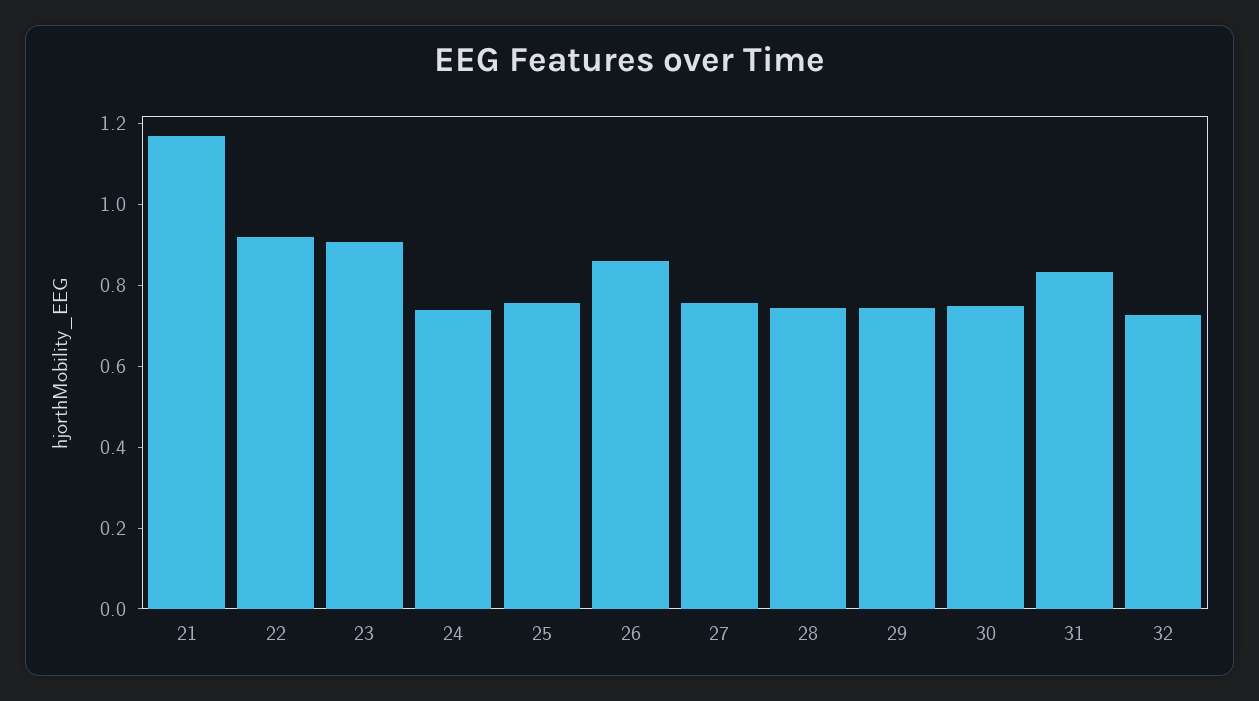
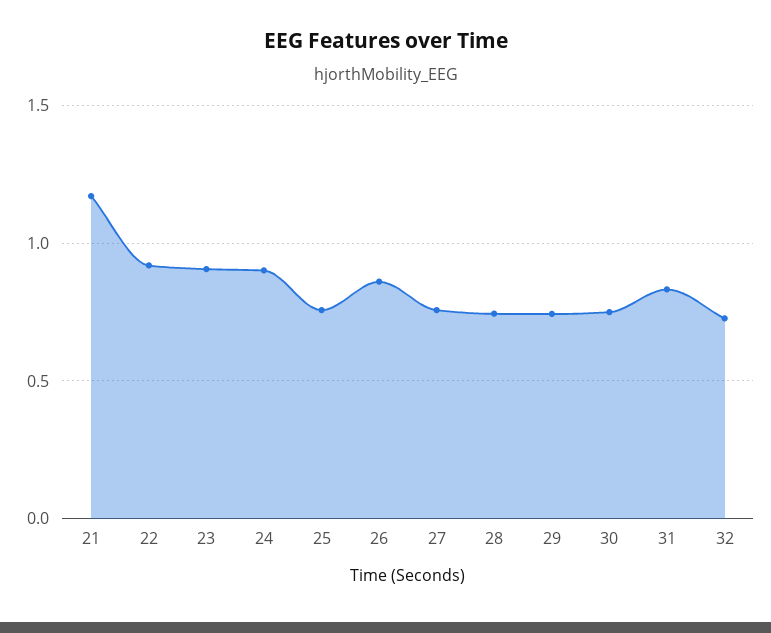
24: 0.75 -> 0.9

